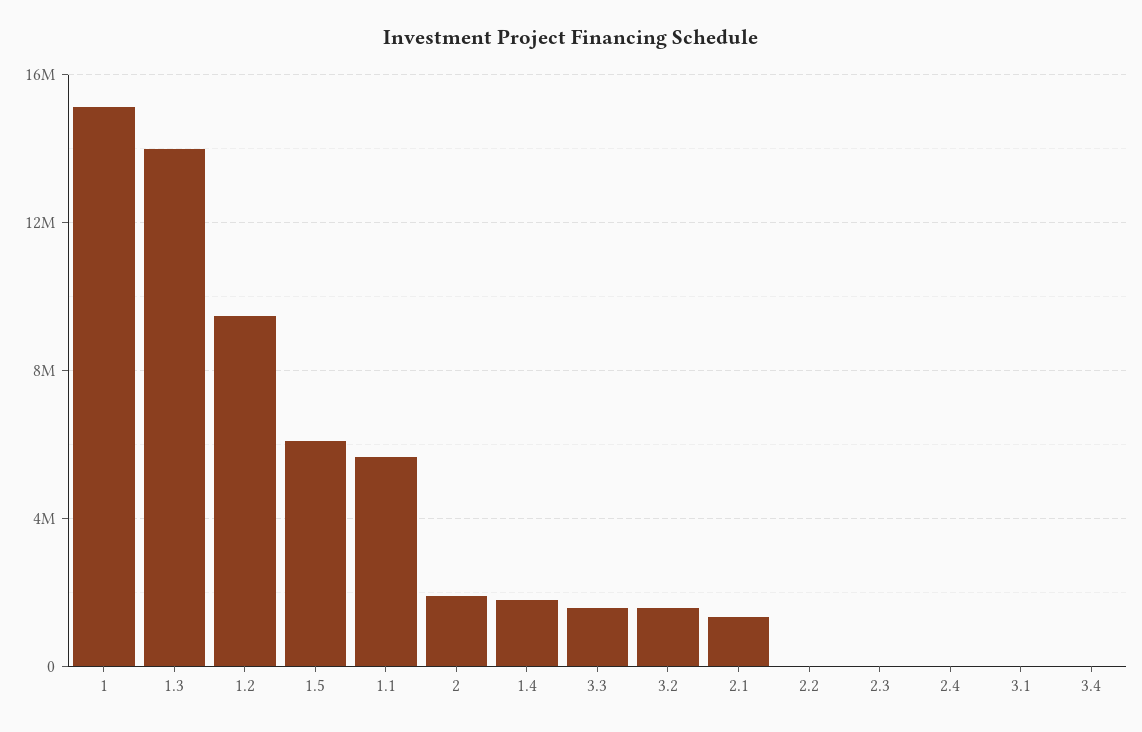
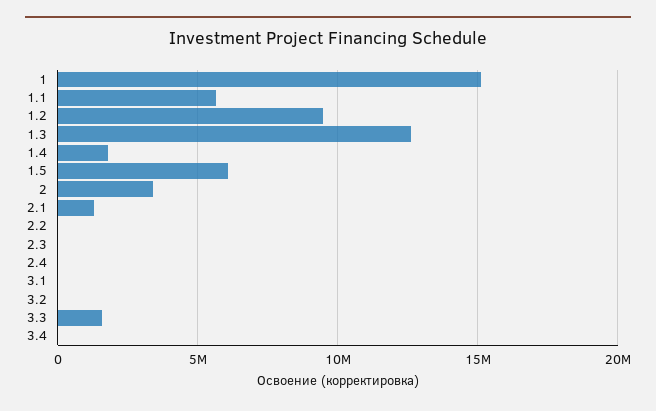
1.3: 14000000 -> 12500000
2: 2000000 -> 3500000
3.2: 1500000 -> 0

